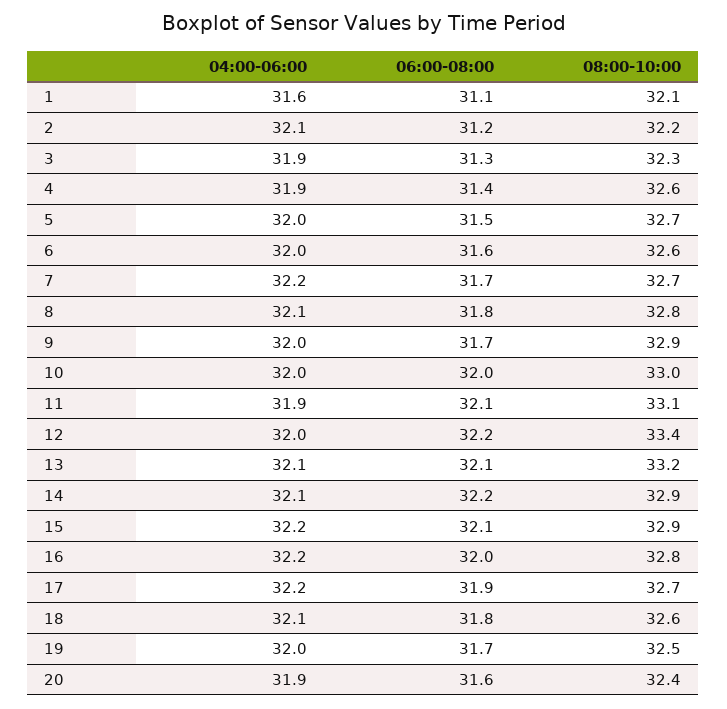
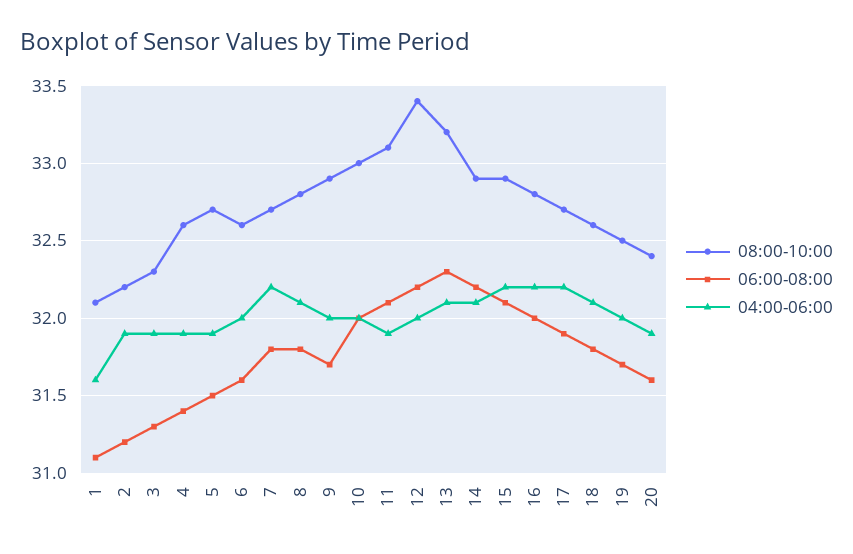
04:00-06:00, 2: 32.1 -> 31.9
04:00-06:00, 5: 32 -> 31.9
06:00-08:00, 7: 31.7 -> 31.8
06:00-08:00, 13: 32.1 -> 32.3

